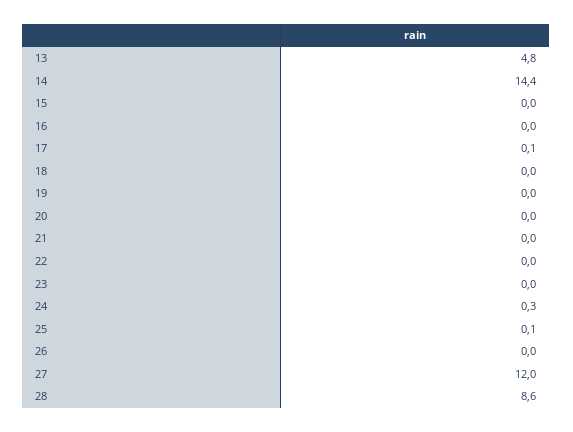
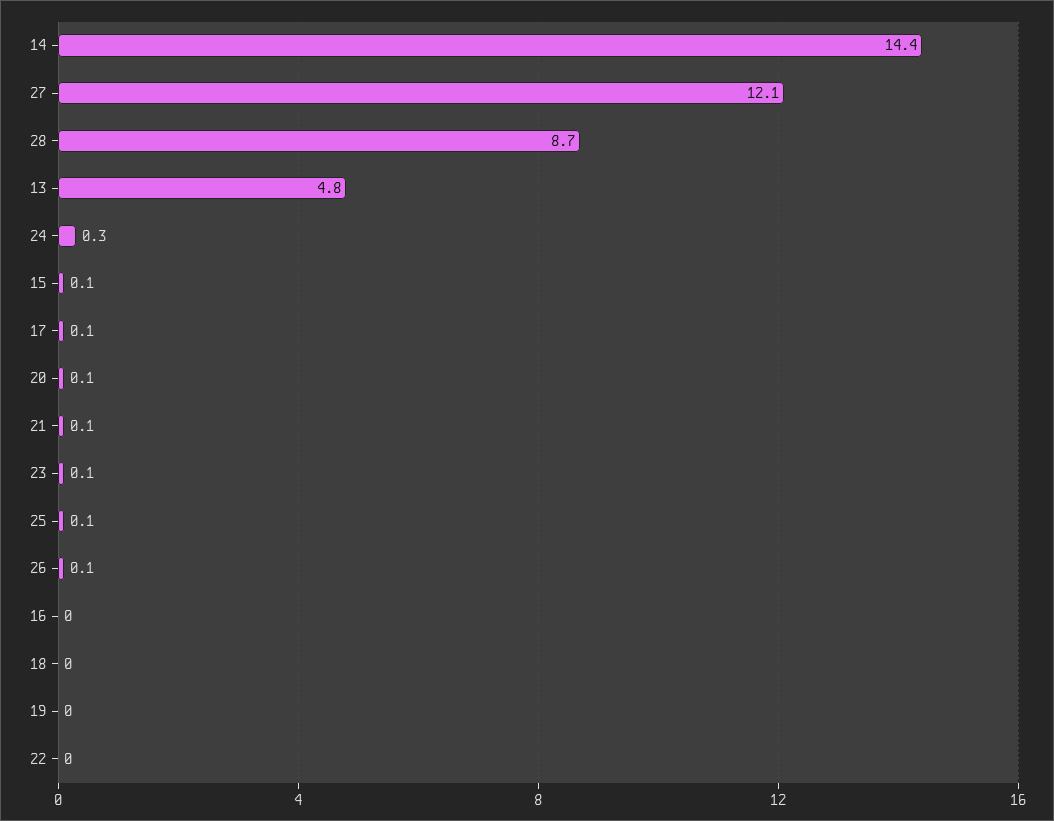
15: 0 -> 0.1
20: 0 -> 0.1
21: 0 -> 0.1
23: 0 -> 0.1
26: 0 -> 0.1
27: 12 -> 12.1
28: 8.6 -> 8.7

